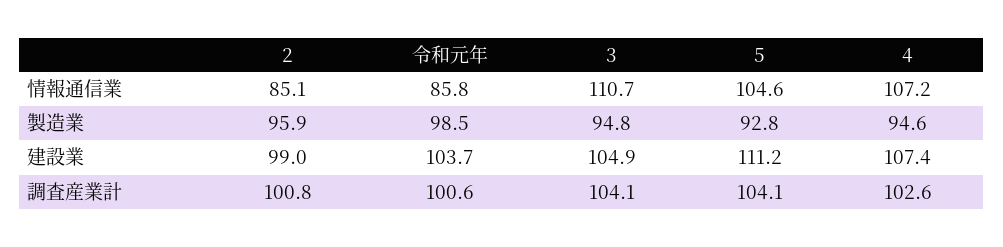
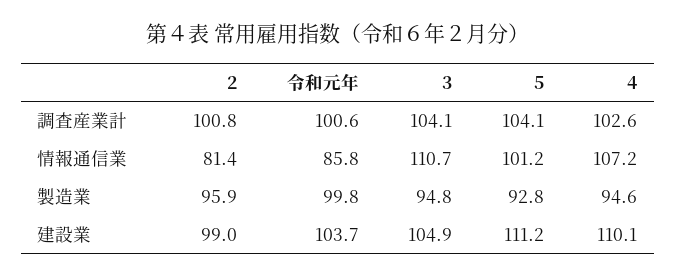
2, 情報通信業: 85.1 -> 81.4
5, 情報通信業: 104.6 -> 101.2
令和元年, 製造業: 98.5 -> 99.8
4, 建設業: 107.4 -> 110.1

